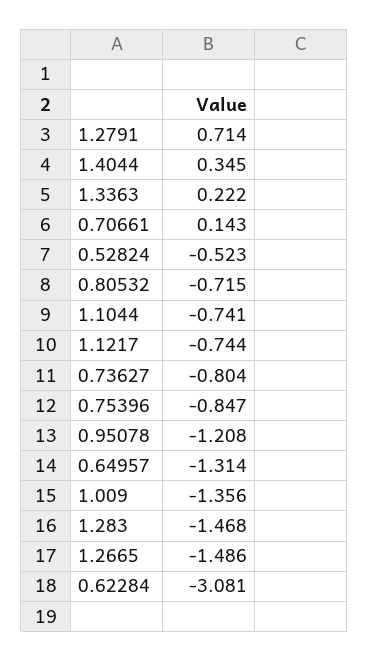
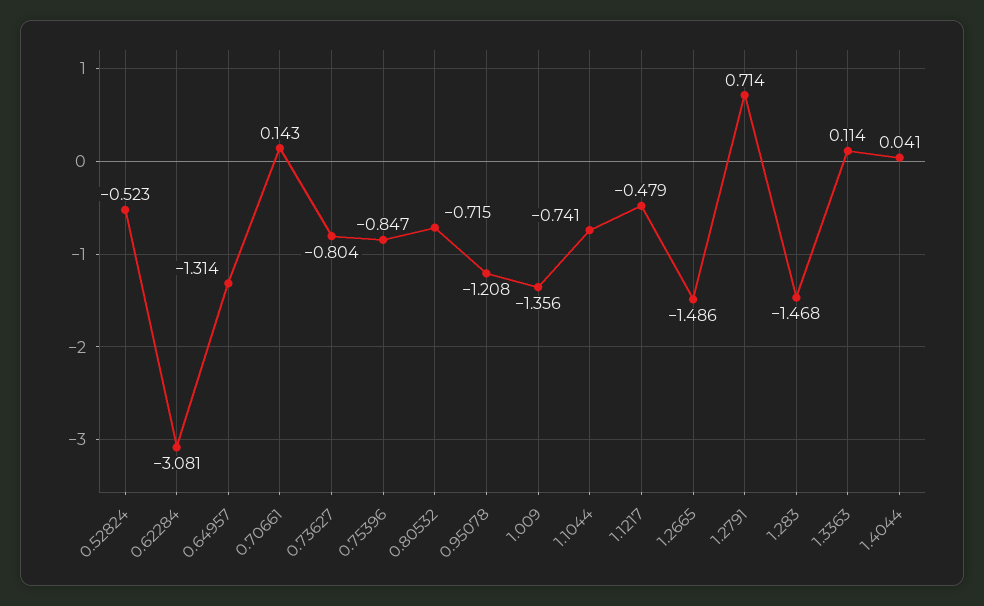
1.4044: 0.345 -> 0.041
1.3363: 0.222 -> 0.114
1.1217: -0.744 -> -0.479

